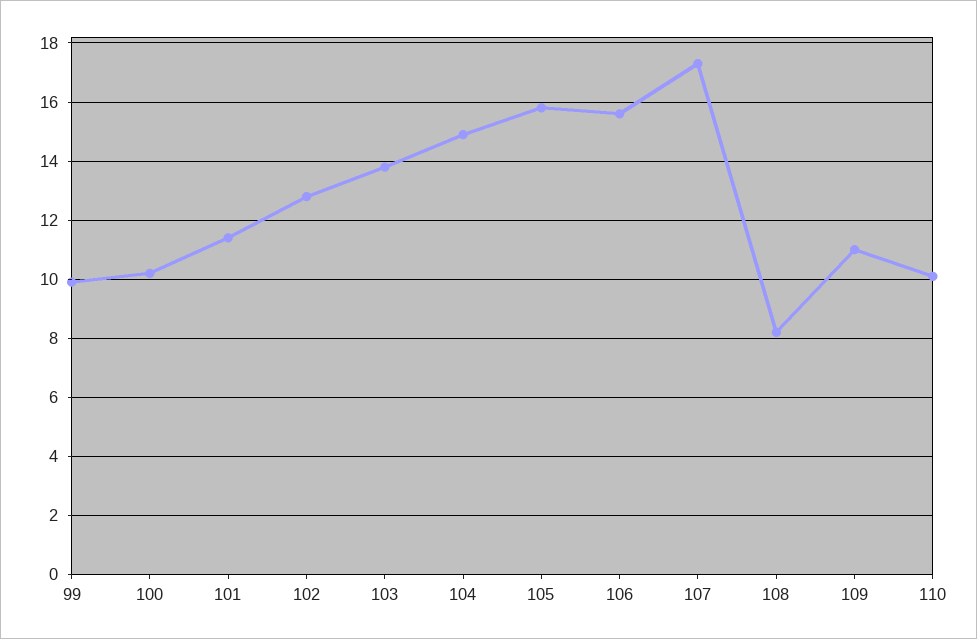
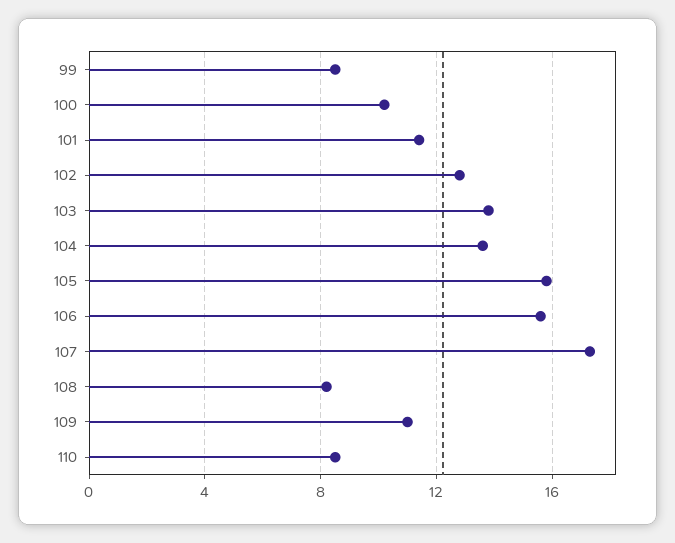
99: 10 -> 8.5
104: 15 -> 13.5
110: 10 -> 8.5

